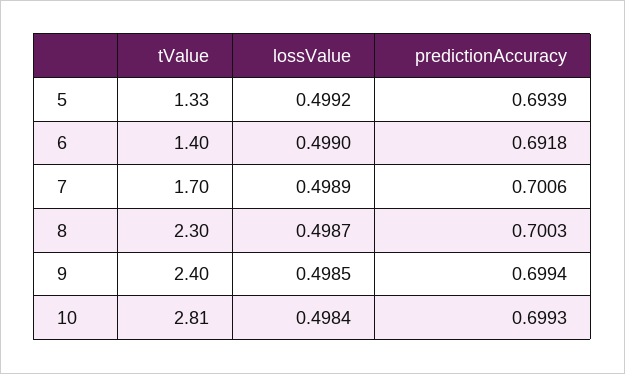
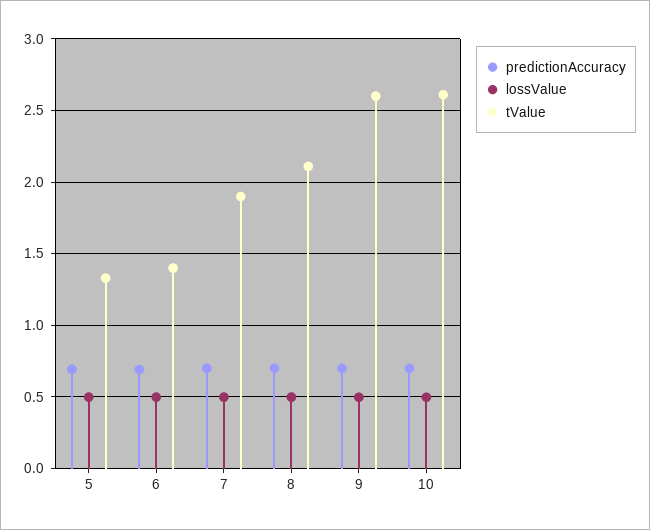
tValue, 7: 1.7 -> 1.9
tValue, 8: 2.3 -> 2.1
tValue, 9: 2.4 -> 2.6
tValue, 10: 2.81 -> 2.6

